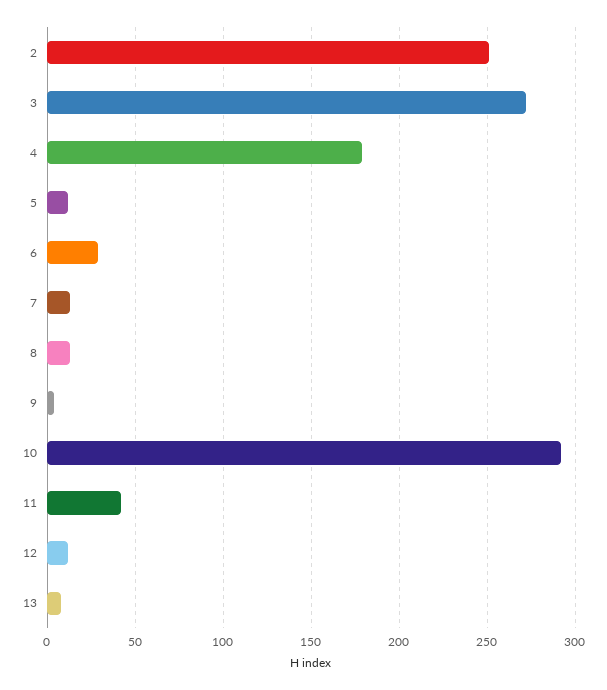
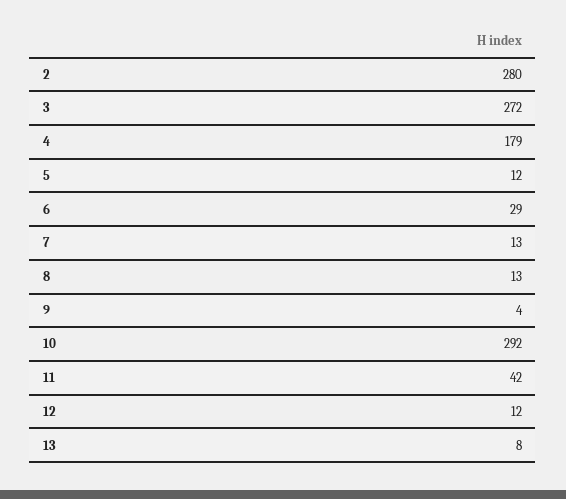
2: 250 -> 280

